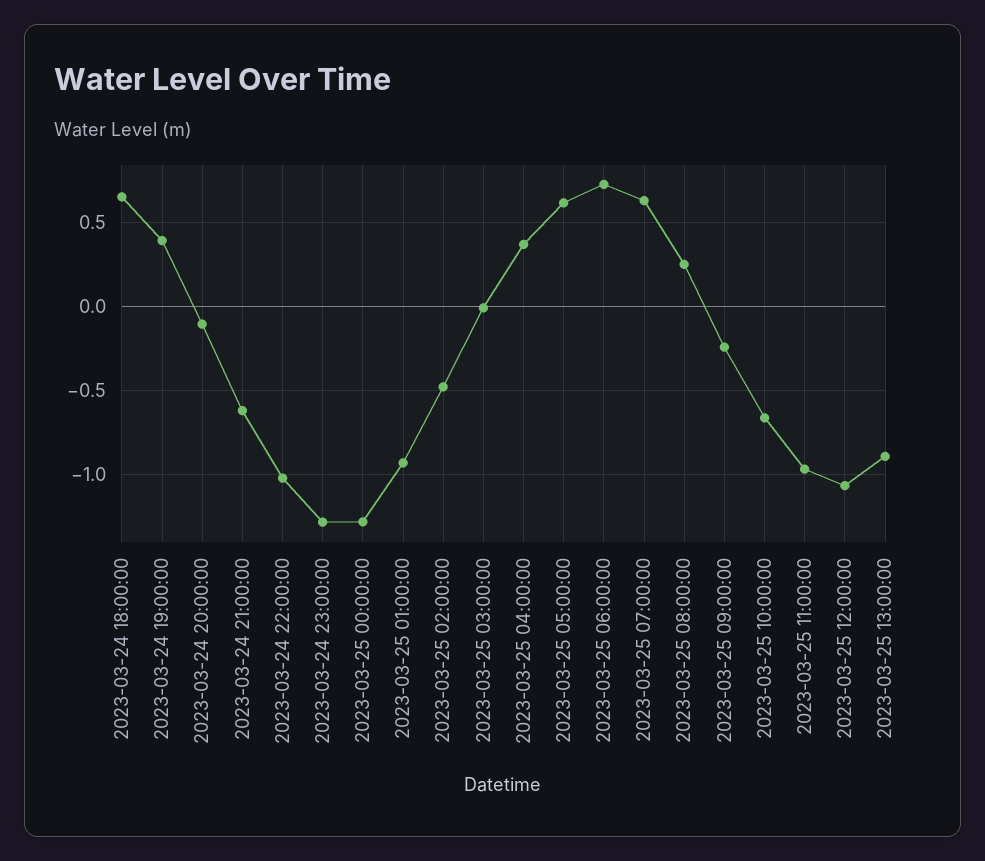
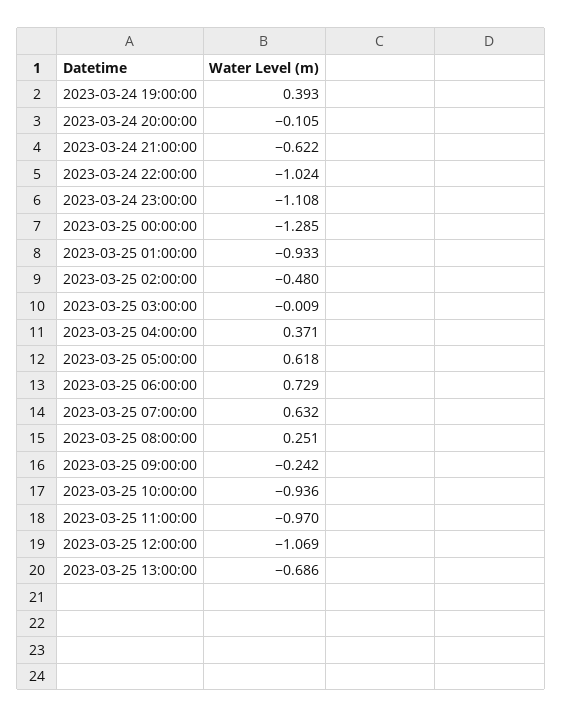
2023-03-24 18:00:00: 0.65 -> none
2023-03-24 23:00:00: -1.3 -> -1.108
2023-03-25 10:00:00: -0.65 -> -0.936
2023-03-25 13:00:00: -0.9 -> -0.686

